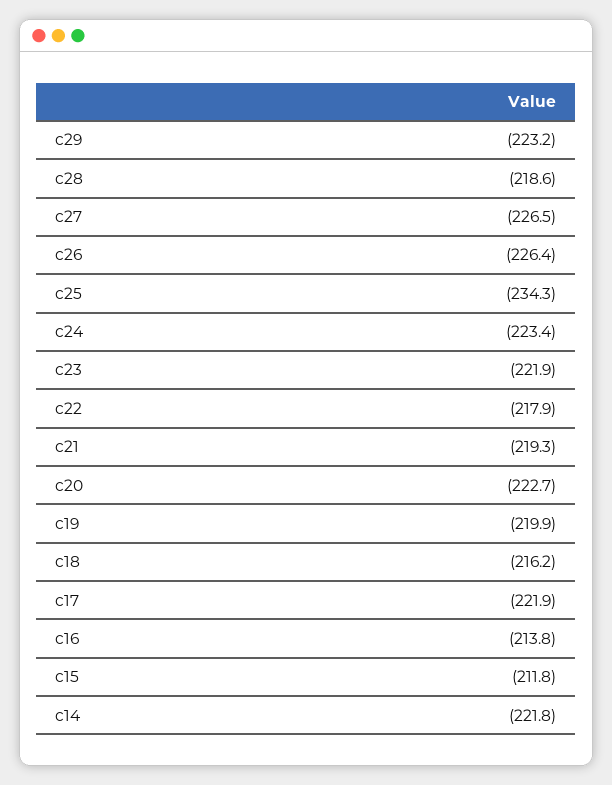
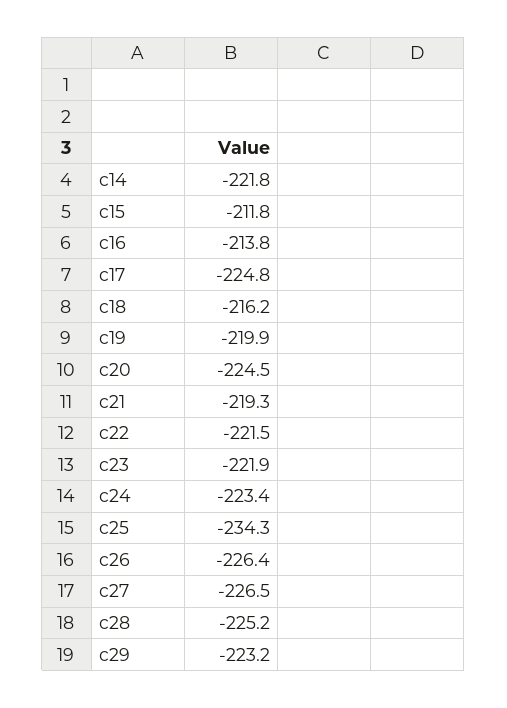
c28: -218.6 -> -225.2
c22: -217.9 -> -221.5
c20: -222.7 -> -224.5
c17: -221.9 -> -224.8

